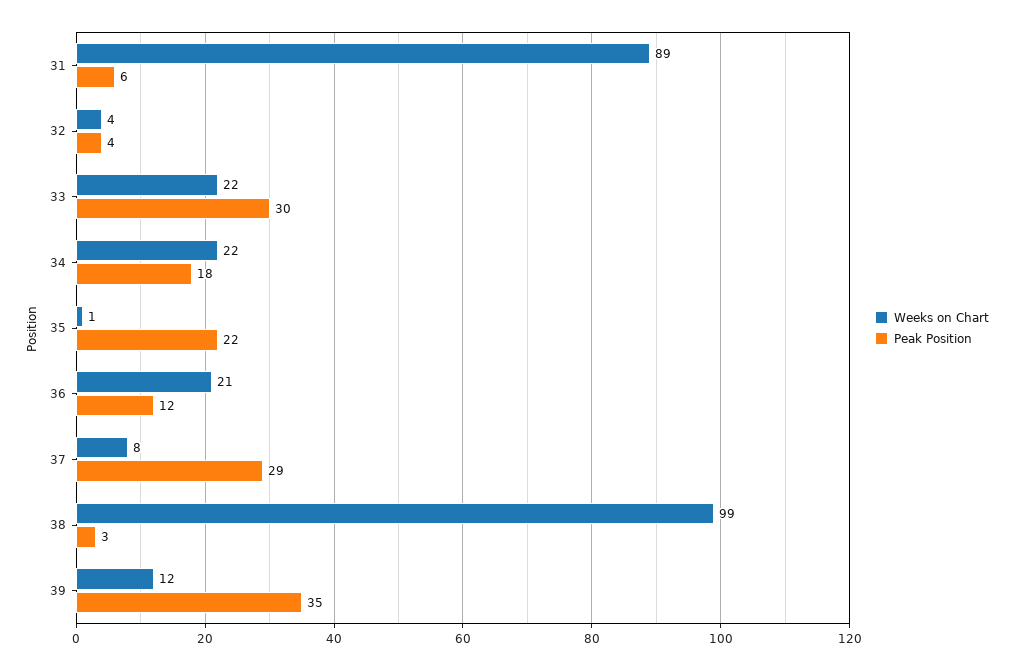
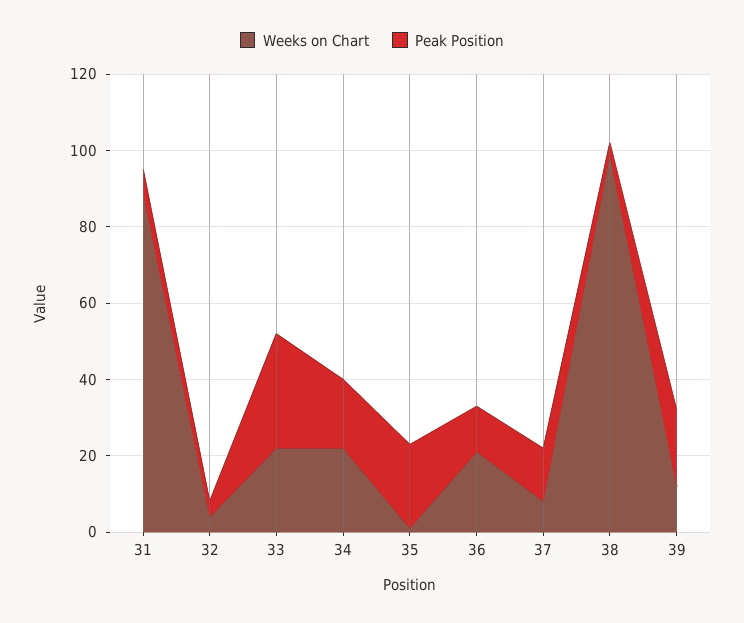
Peak Position, 37: 29 -> 15
Peak Position, 39: 35 -> 20

